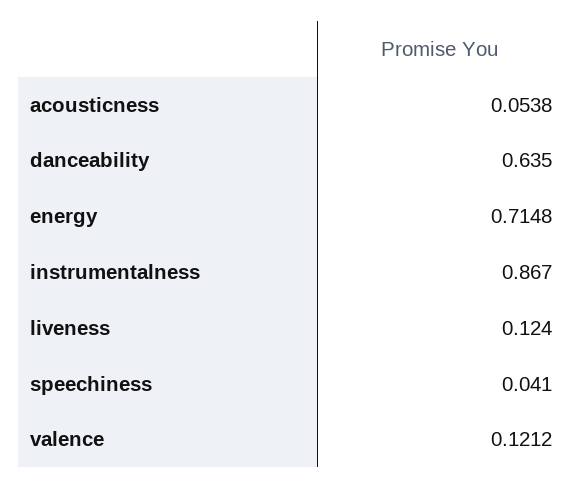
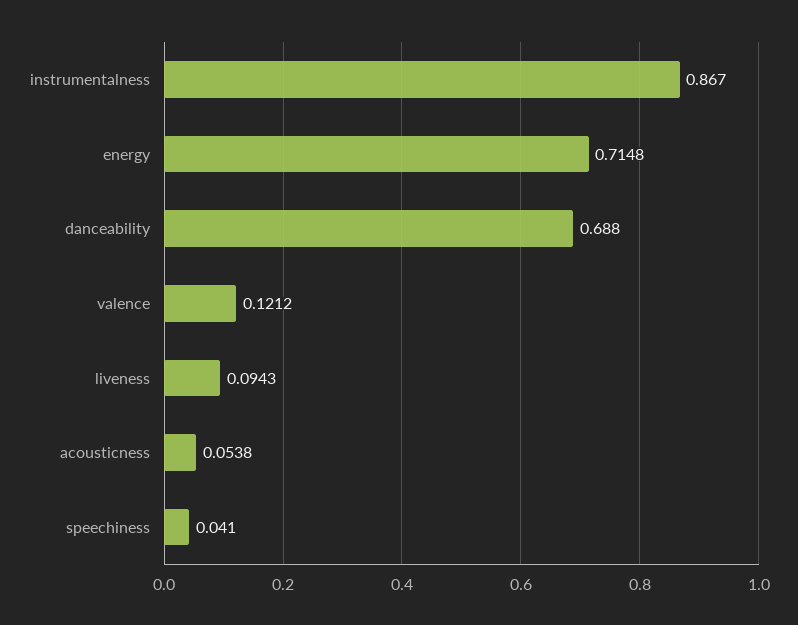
danceability: 0.635 -> 0.688
liveness: 0.124 -> 0.0943

